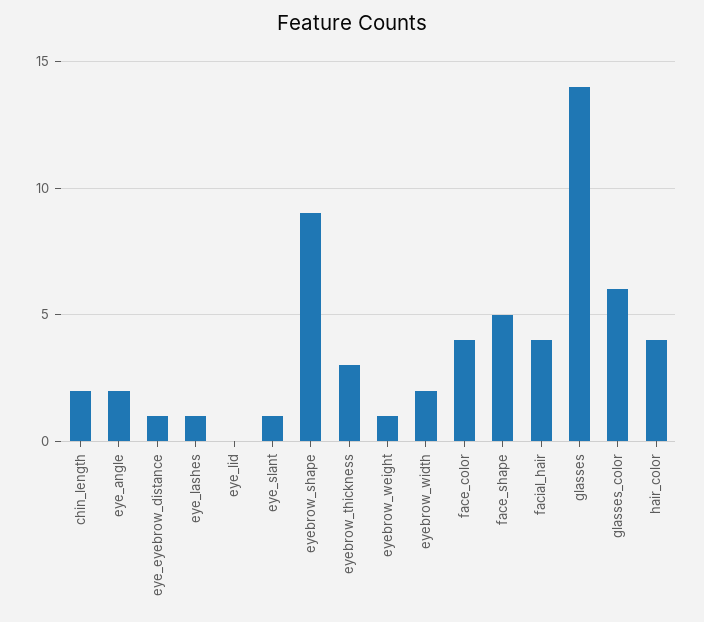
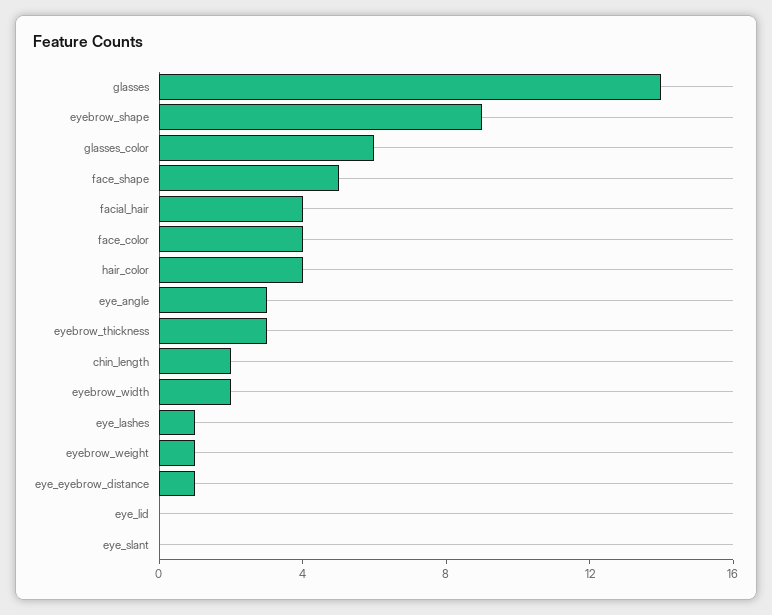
eye_angle: 2 -> 3
eye_slant: 1 -> 0

